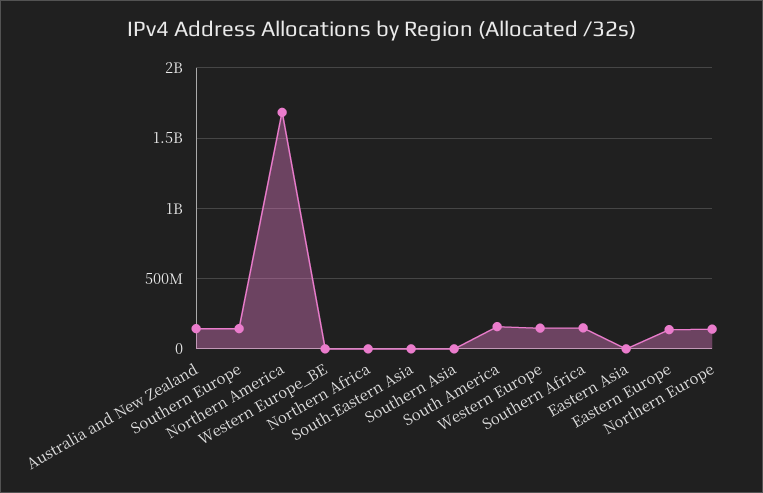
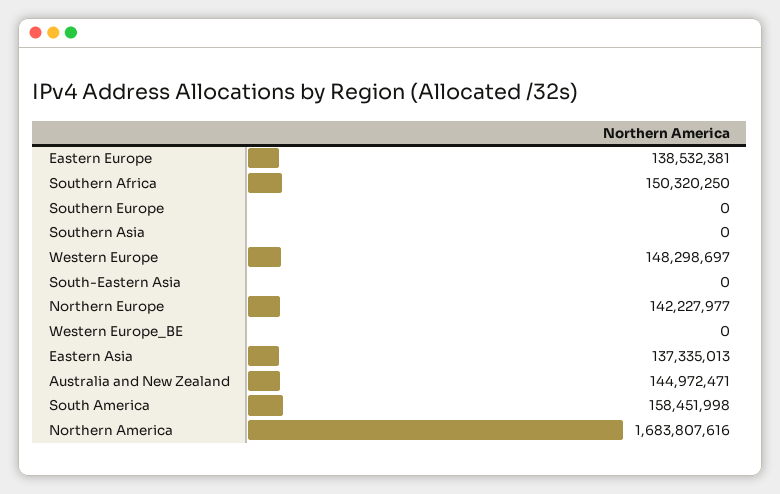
Southern Europe: 150000000 -> 0
Northern Africa: 0 -> none
Eastern Asia: 0 -> 137335013

